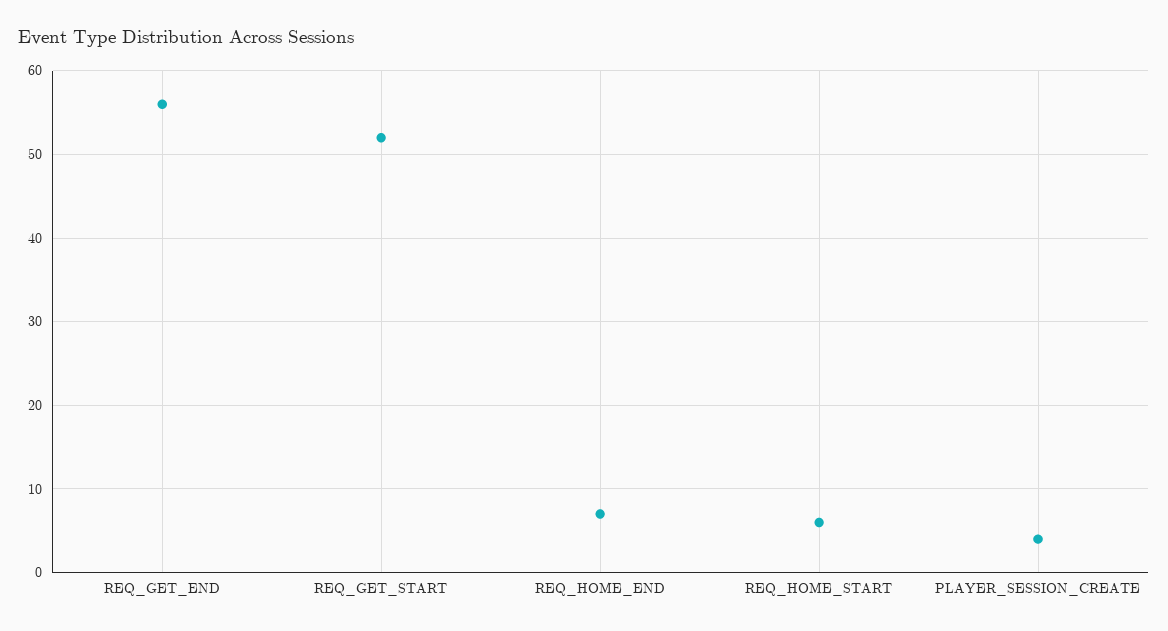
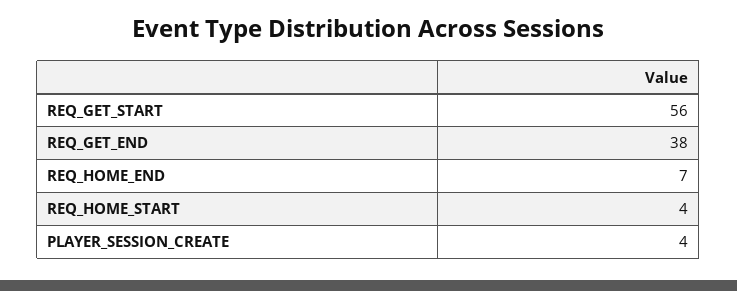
REQ_GET_END: 56 -> 38
REQ_GET_START: 52 -> 56
REQ_HOME_START: 6 -> 4

